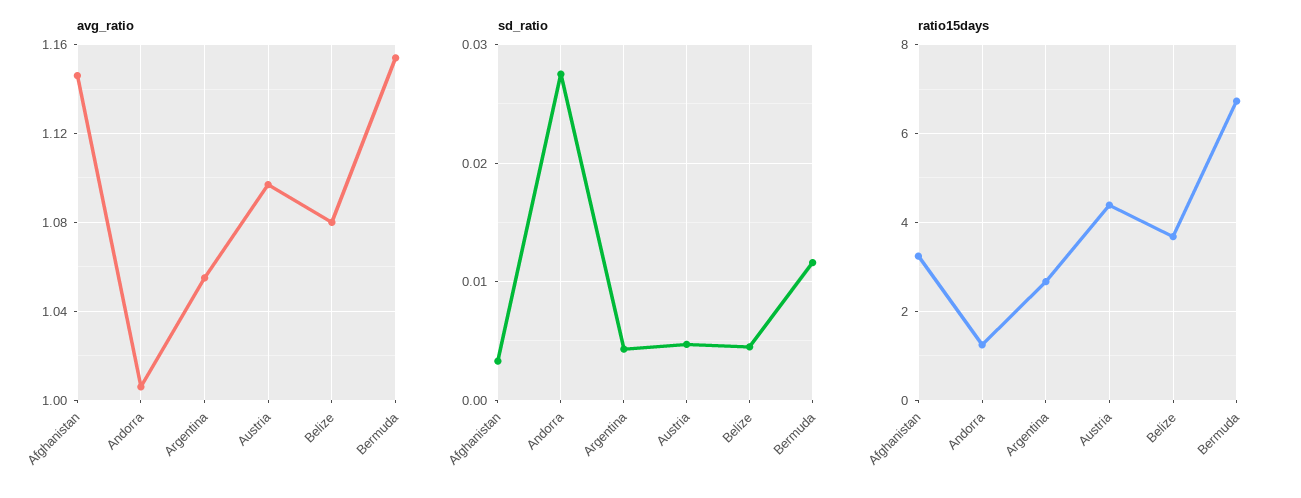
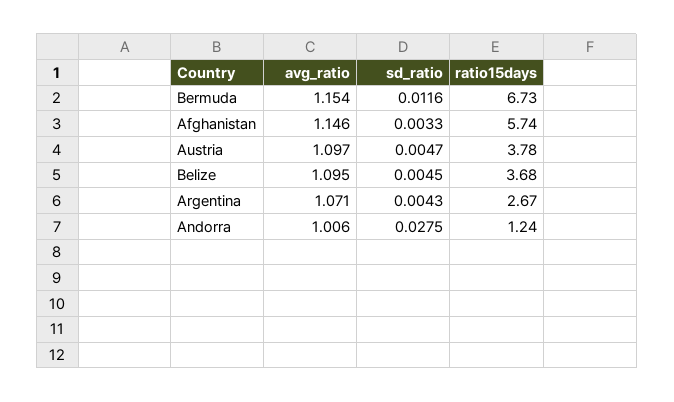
avg_ratio, Argentina: 1.055 -> 1.071
avg_ratio, Belize: 1.08 -> 1.095
ratio15days, Afghanistan: 3.2 -> 5.74
ratio15days, Austria: 4.4 -> 3.78

